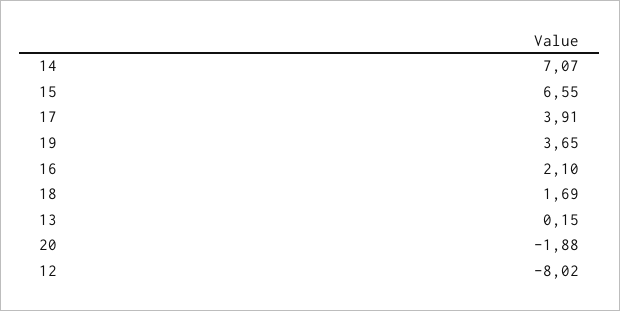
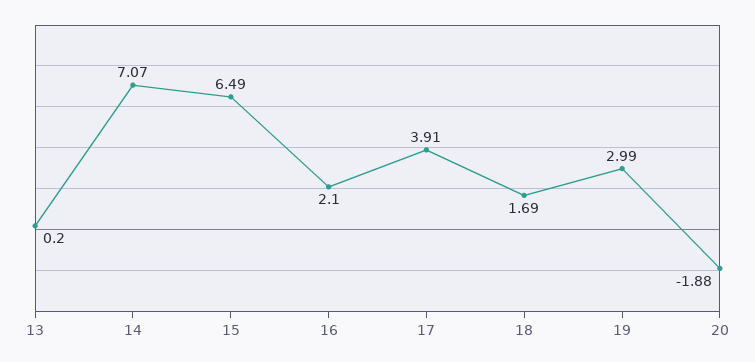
15: 6.55 -> 6.49
19: 3.65 -> 2.99
13: 0.15 -> 0.2
12: -8.02 -> none

